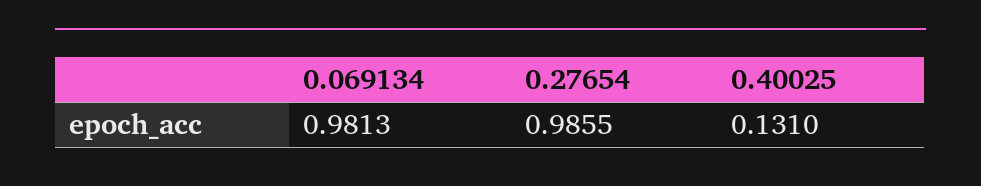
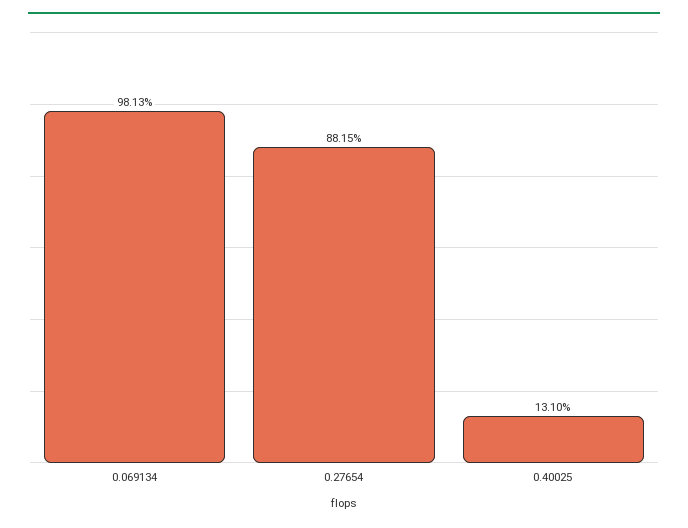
0.27654: 0.9855 -> 0.8815

